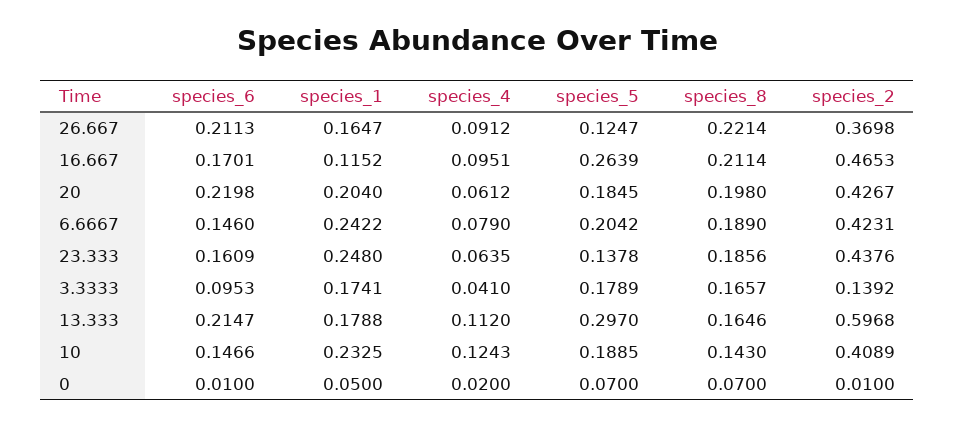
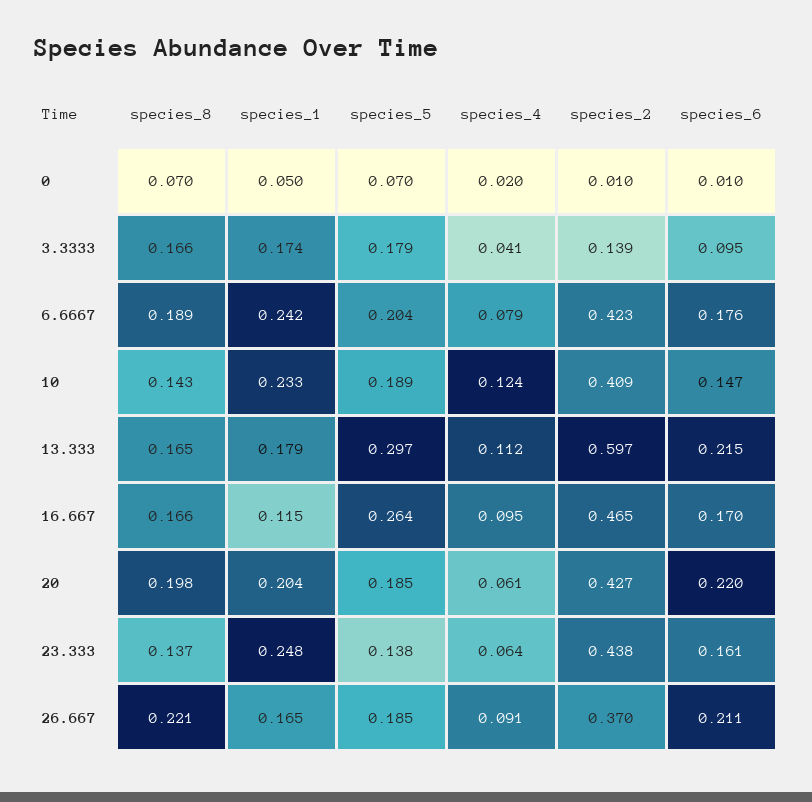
species_5, 26.667: 0.1247 -> 0.185
species_8, 16.667: 0.2114 -> 0.166
species_6, 6.6667: 0.146 -> 0.176
species_8, 23.333: 0.1856 -> 0.137

